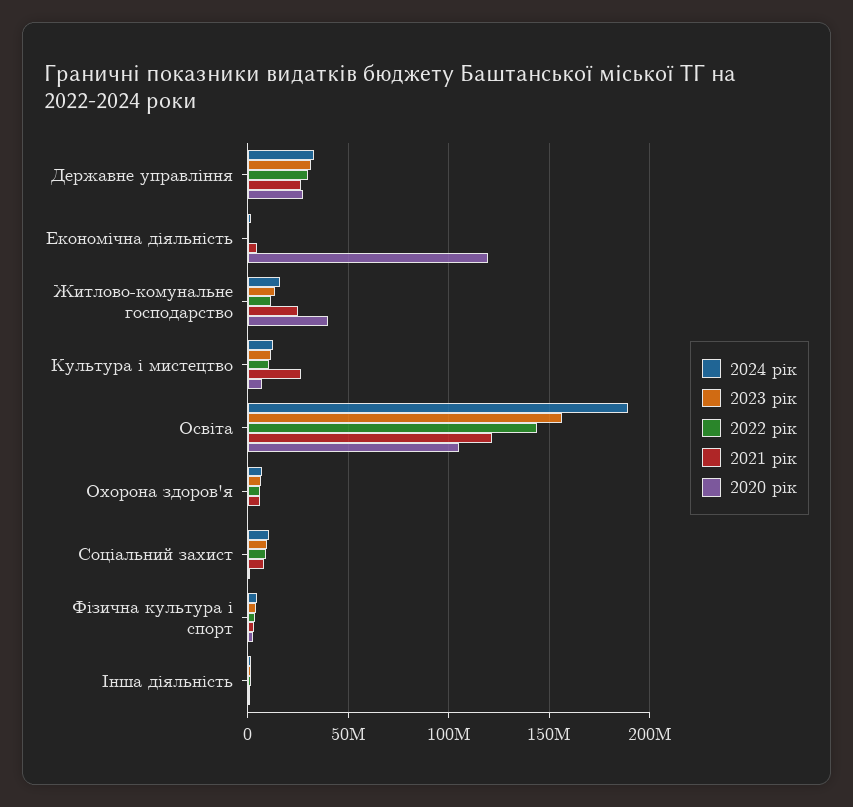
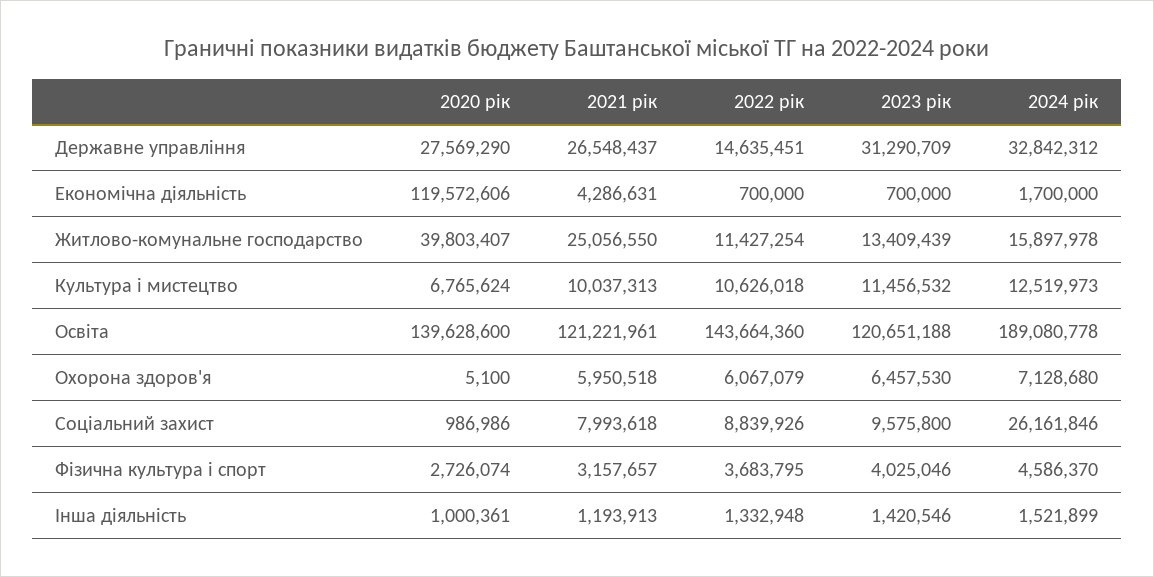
2022 рік, Державне управління: 30000000 -> 14635451
2021 рік, Культура i мистецтво: 25000000 -> 10037313
2023 рік, Освіта: 155000000 -> 120651188
2020 рік, Освіта: 105000000 -> 139628600
2024 рік, Соціальний захист: 10000000 -> 26161846

